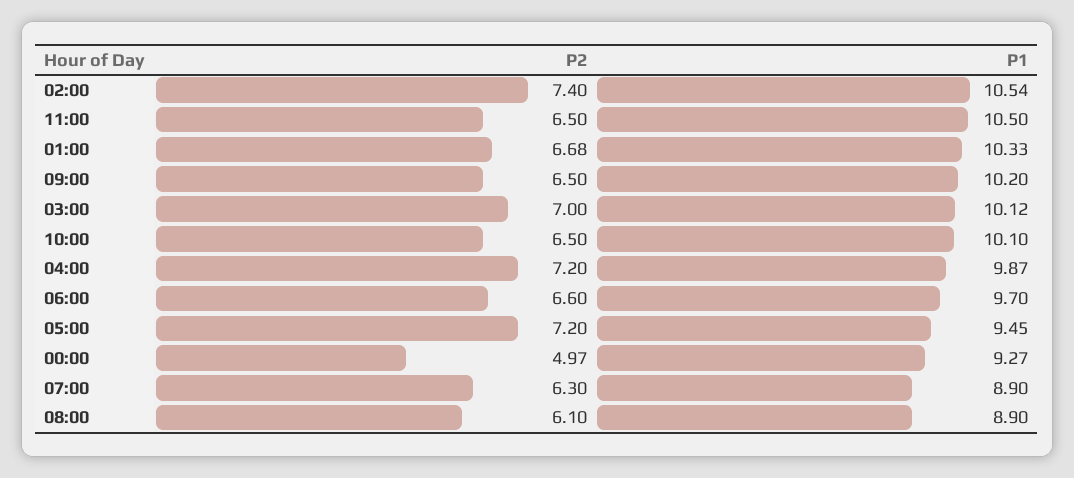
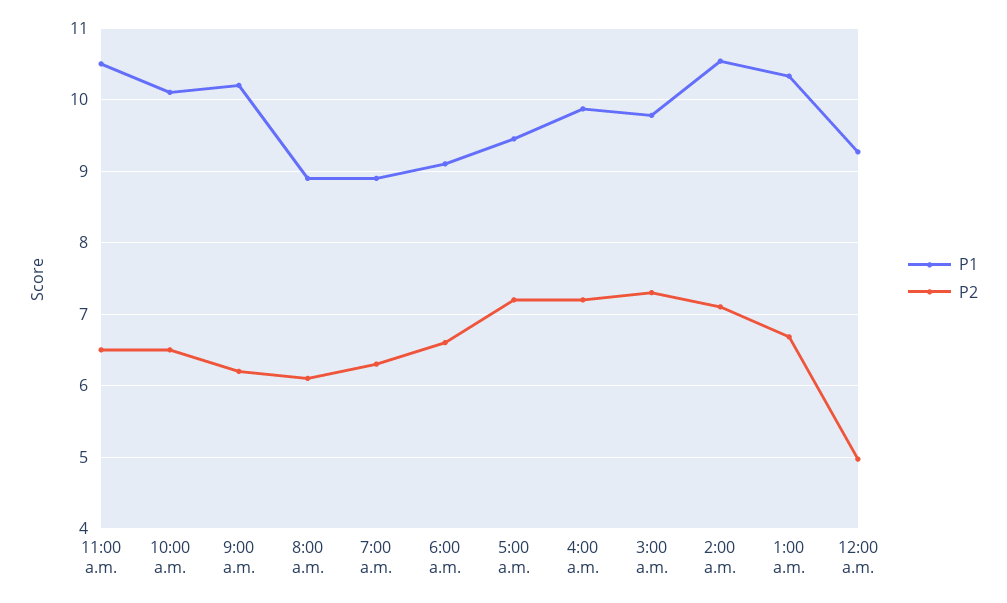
P2, 02:00: 7.4 -> 7.1
P2, 09:00: 6.5 -> 6.2
P2, 03:00: 7 -> 7.3
P1, 03:00: 10.12 -> 9.8
P1, 06:00: 9.7 -> 9.1

